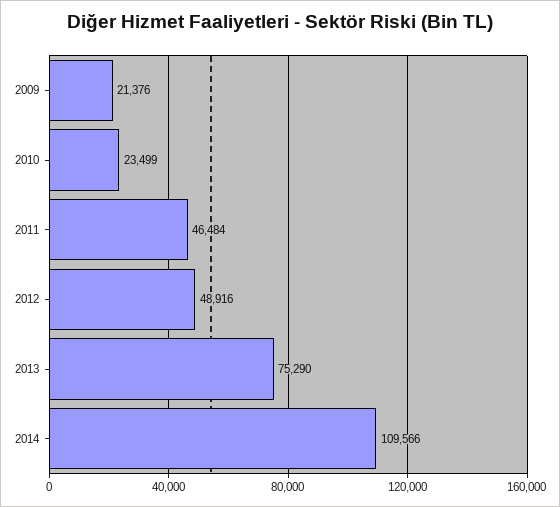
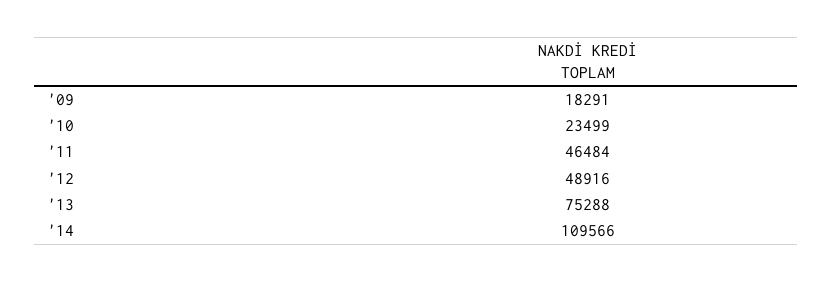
2009: 21376 -> 18291
2013: 75290 -> 75288

